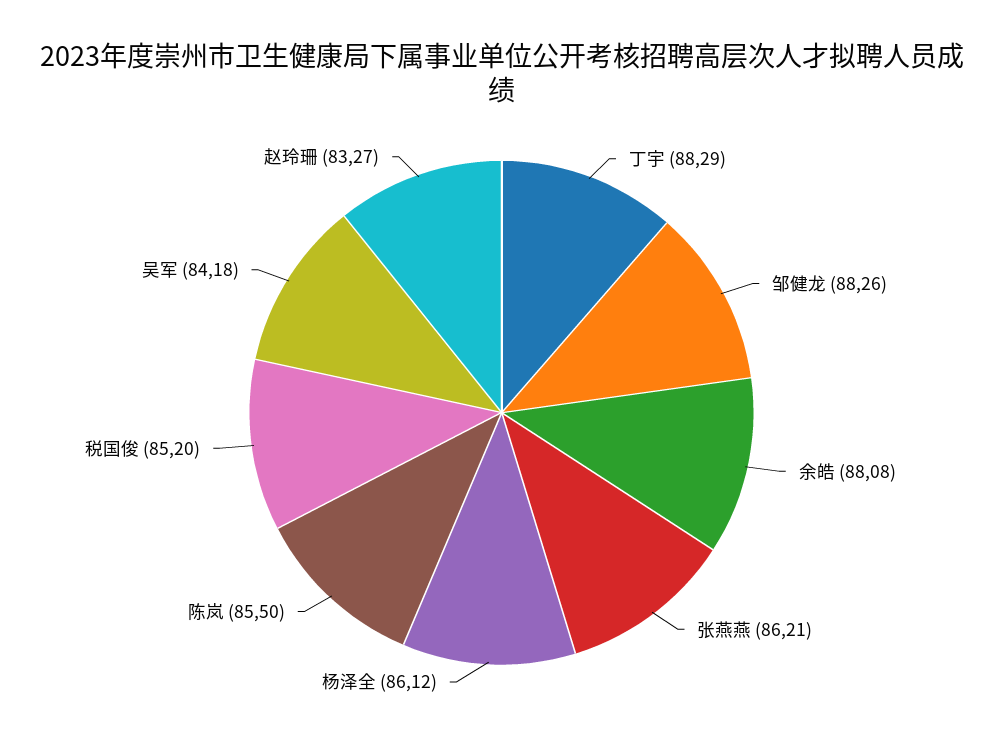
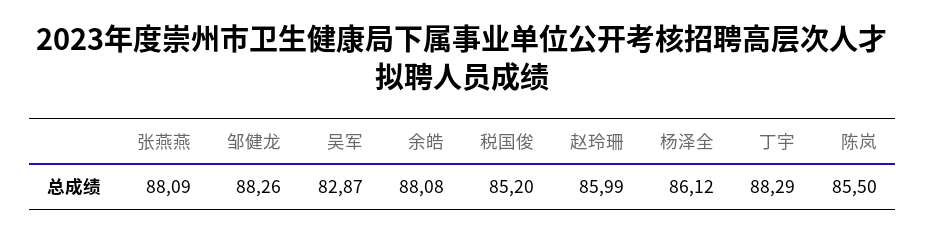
张燕燕: 86.21 -> 88.09
吴军: 84.18 -> 82.87
赵玲珊: 83.27 -> 85.99

